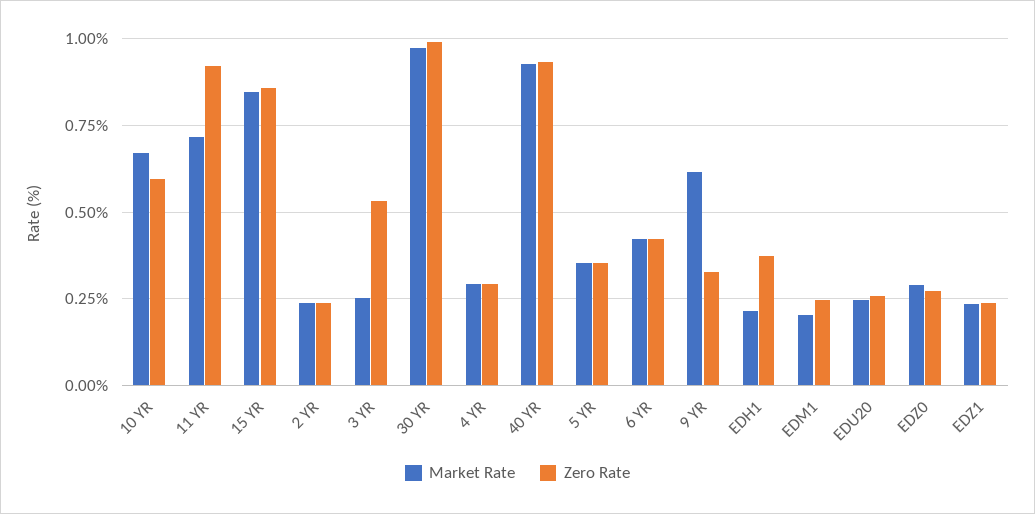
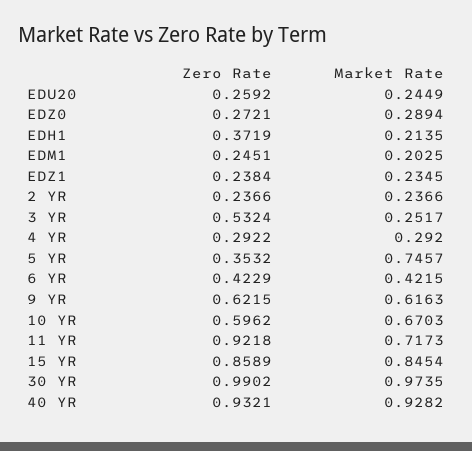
Market Rate, 5 YR: 0.35 -> 0.7457
Zero Rate, 9 YR: 0.325 -> 0.6215

